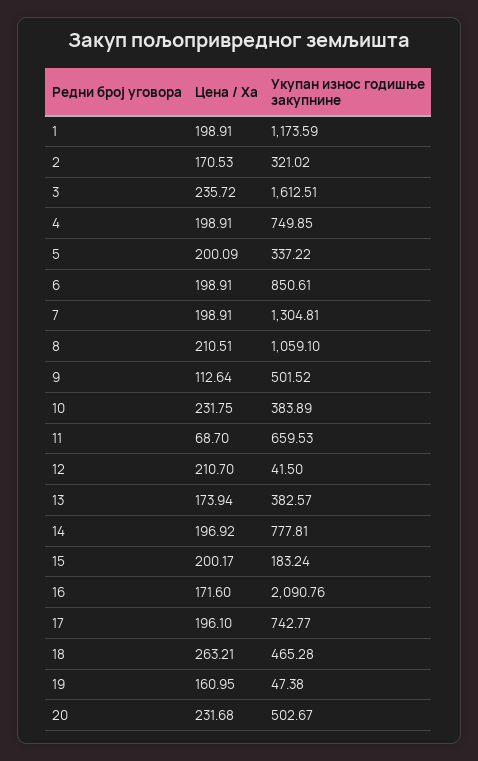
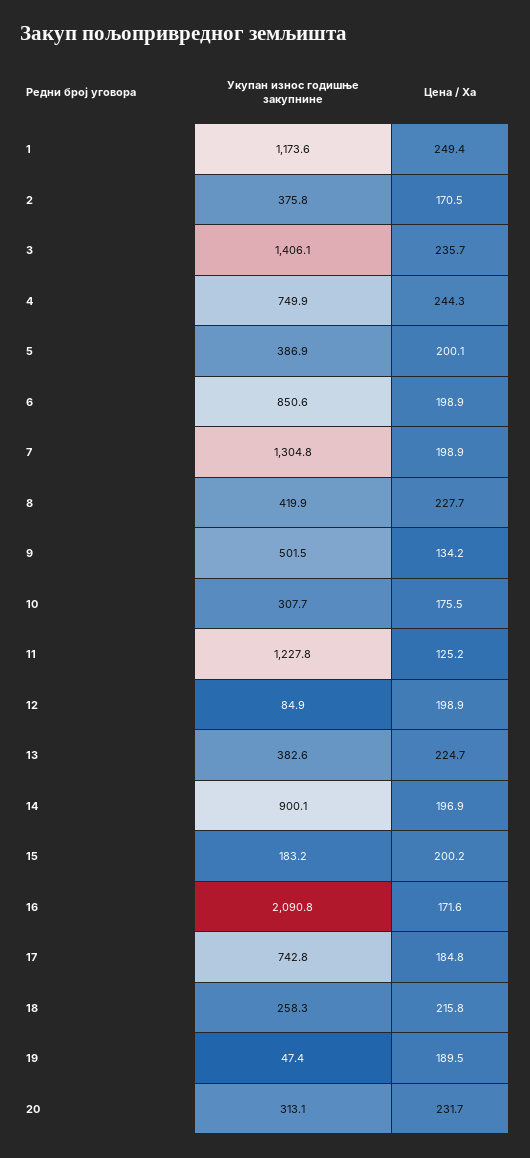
Цена / Ха, 1: 198.91 -> 249.4
Укупан износ годишње закупнине, 2: 321.02 -> 375.8
Укупан износ годишње закупнине, 3: 1612.51 -> 1406.1
Цена / Ха, 4: 198.91 -> 244.3
Укупан износ годишње закупнине, 5: 337.22 -> 386.9
Цена / Ха, 8: 210.51 -> 227.7
Укупан износ годишње закупнине, 8: 1059.1 -> 419.9
Цена / Ха, 9: 112.64 -> 134.2
Цена / Ха, 10: 231.75 -> 175.5
Укупан износ годишње закупнине, 10: 383.89 -> 307.7
Цена / Ха, 11: 68.7 -> 125.2
Укупан износ годишње закупнине, 11: 659.53 -> 1227.8
Цена / Ха, 12: 210.7 -> 198.9
Укупан износ годишње закупнине, 12: 41.5 -> 84.9
Цена / Ха, 13: 173.94 -> 224.7
Укупан износ годишње закупнине, 14: 777.81 -> 900.1
Цена / Ха, 17: 196.1 -> 184.8
Цена / Ха, 18: 263.21 -> 215.8
Укупан износ годишње закупнине, 18: 465.28 -> 258.3
Цена / Ха, 19: 160.95 -> 189.5
Укупан износ годишње закупнине, 20: 502.67 -> 313.1

